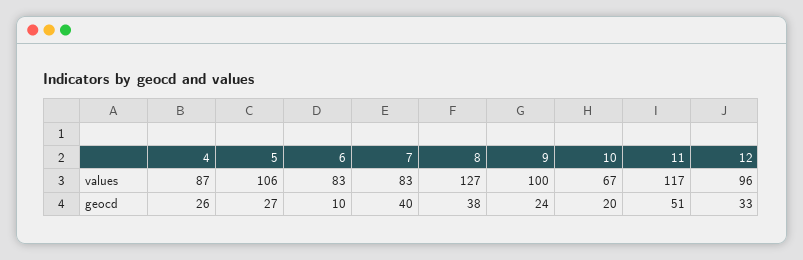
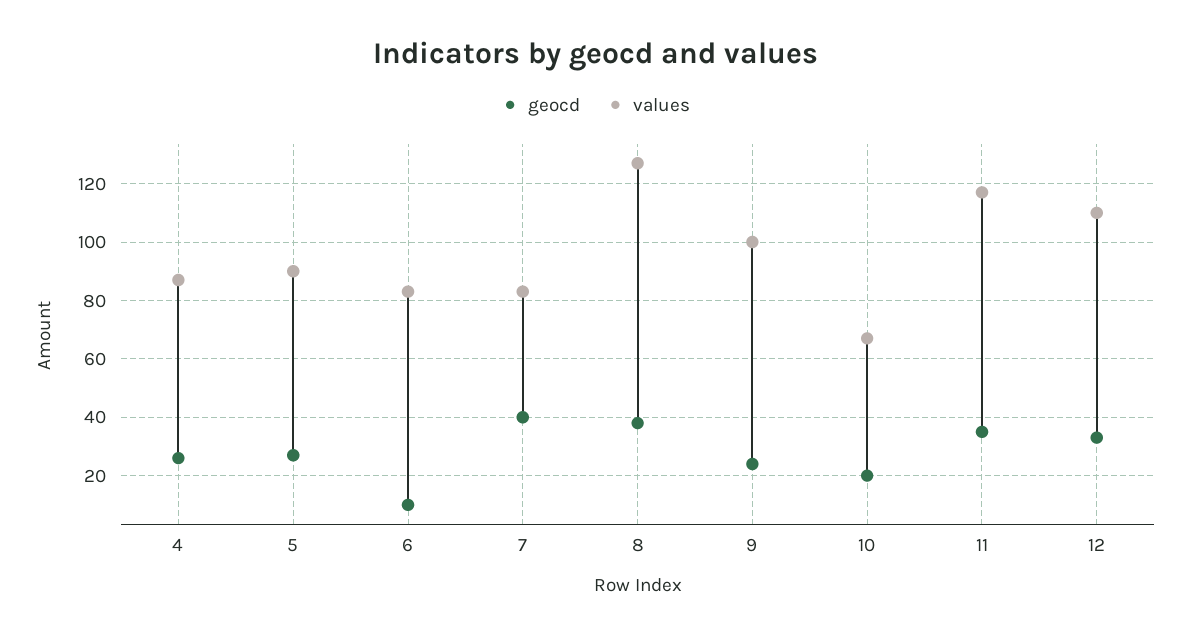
values, 5: 106 -> 90
values, 12: 96 -> 110
geocd, 11: 51 -> 35

